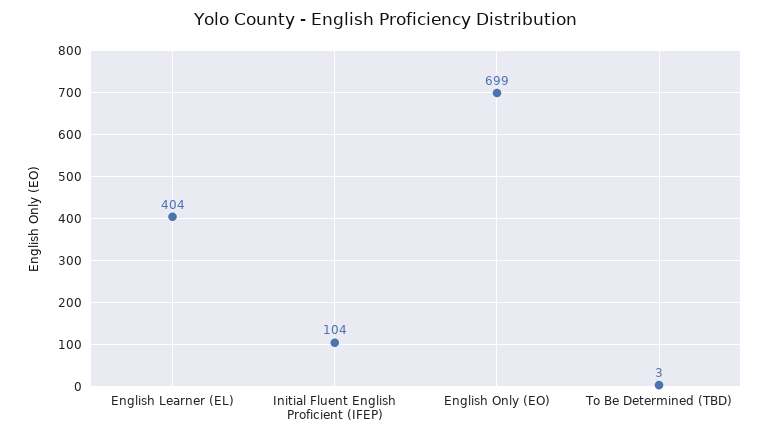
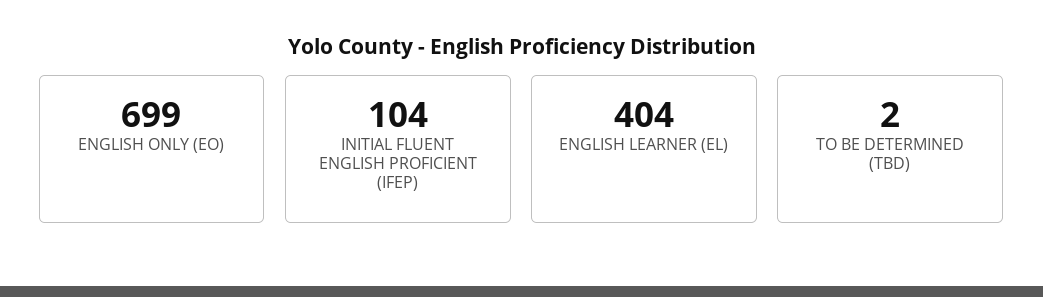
To Be Determined (TBD): 3 -> 2

